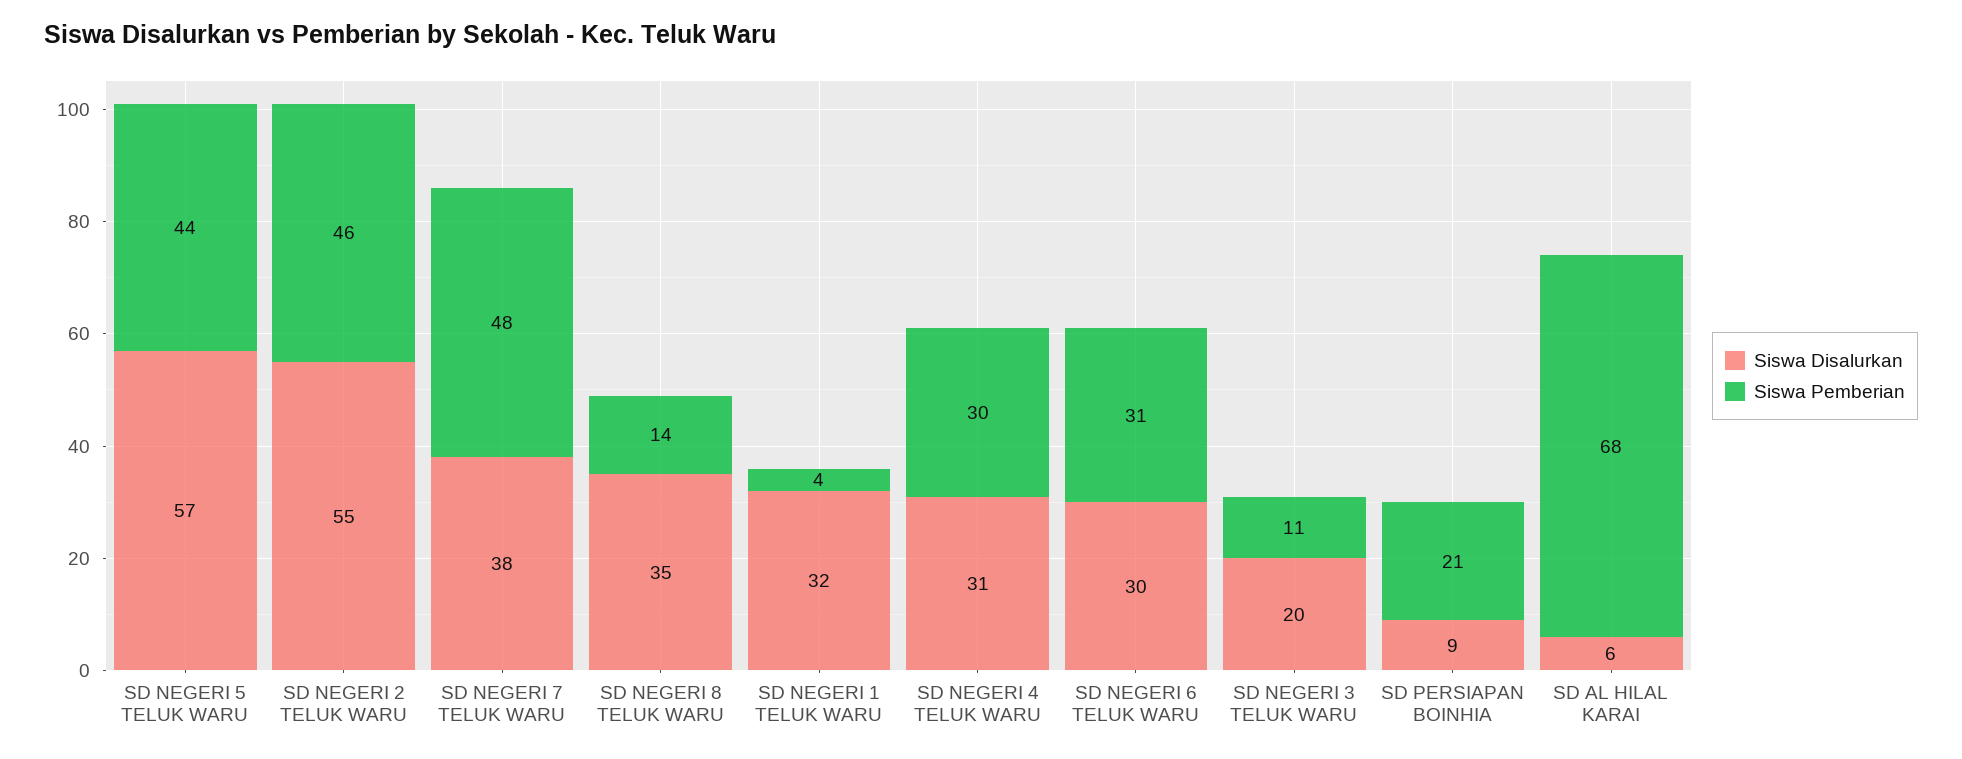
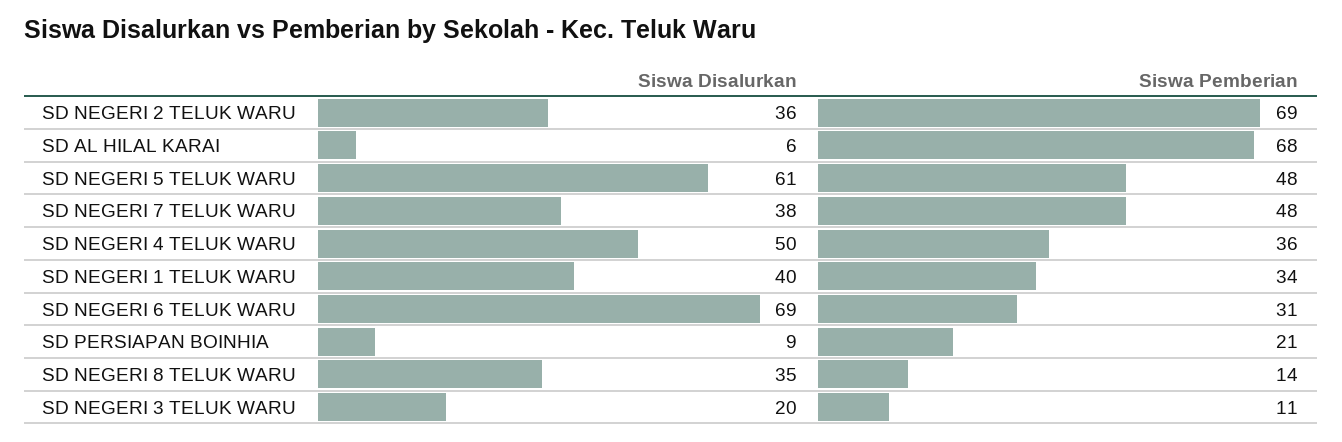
Siswa Disalurkan, SD NEGERI 5 TELUK WARU: 57 -> 61
Siswa Pemberian, SD NEGERI 5 TELUK WARU: 44 -> 48
Siswa Disalurkan, SD NEGERI 2 TELUK WARU: 55 -> 36
Siswa Pemberian, SD NEGERI 2 TELUK WARU: 46 -> 69
Siswa Disalurkan, SD NEGERI 1 TELUK WARU: 32 -> 40
Siswa Pemberian, SD NEGERI 1 TELUK WARU: 4 -> 34
Siswa Disalurkan, SD NEGERI 4 TELUK WARU: 31 -> 50
Siswa Pemberian, SD NEGERI 4 TELUK WARU: 30 -> 36
Siswa Disalurkan, SD NEGERI 6 TELUK WARU: 30 -> 69

